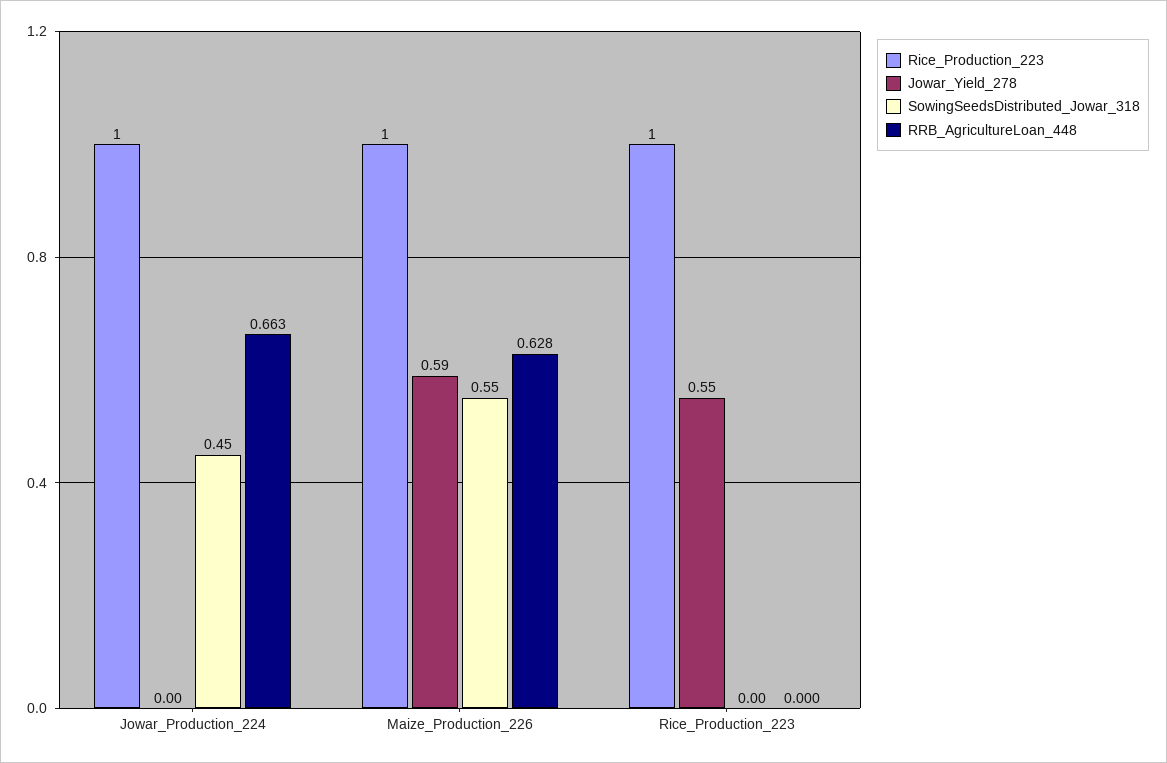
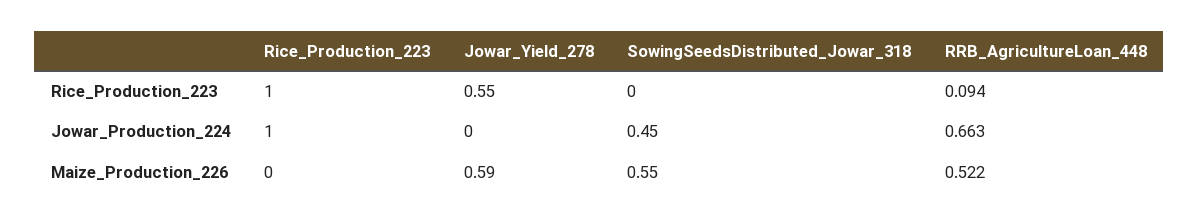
Rice_Production_223, Maize_Production_226: 1 -> 0
RRB_AgricultureLoan_448, Maize_Production_226: 0.628 -> 0.522
RRB_AgricultureLoan_448, Rice_Production_223: 0 -> 0.094

